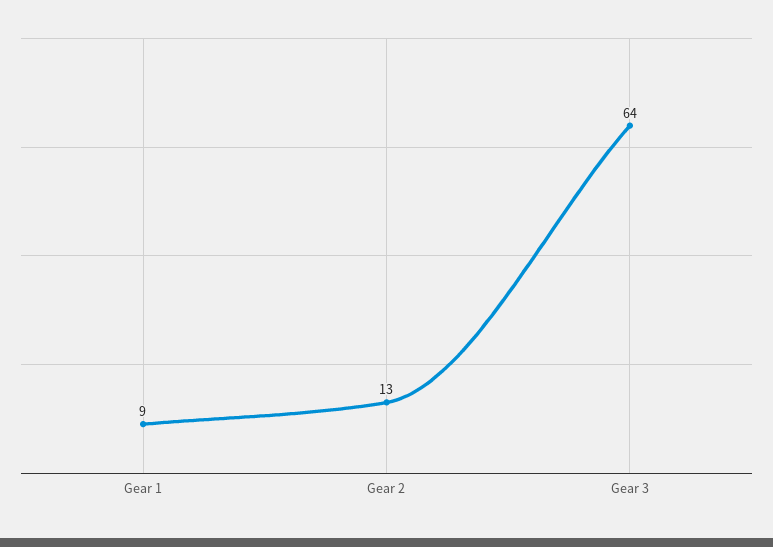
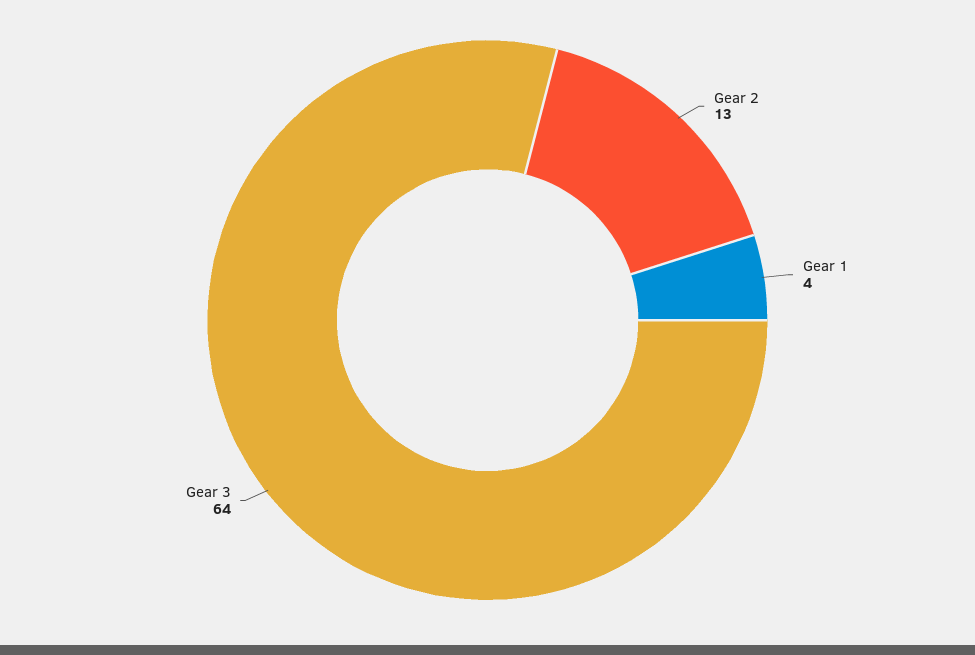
Gear 1: 9 -> 4

